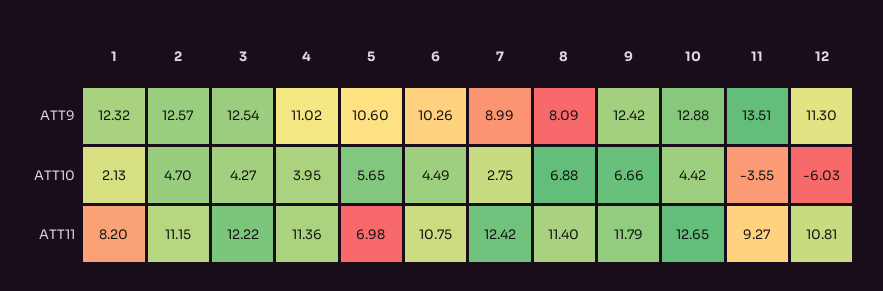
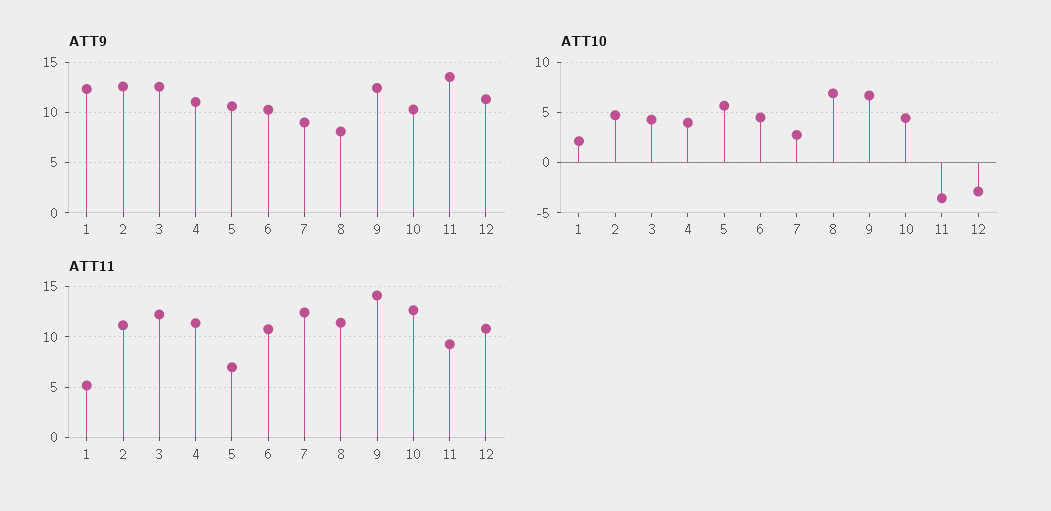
ATT9, 10: 12.88 -> 10
ATT10, 12: -6.03 -> -3
ATT11, 1: 8.2 -> 5
ATT11, 9: 11.79 -> 14

